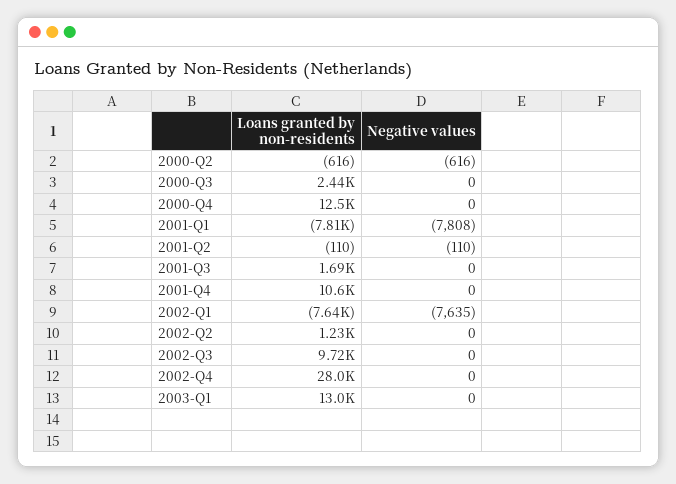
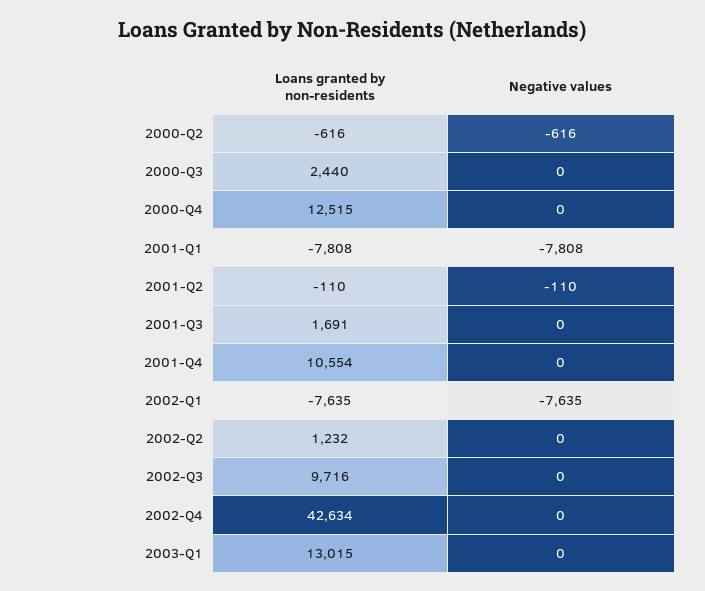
Loans granted by non-residents, 2002-Q4: 28000 -> 42634

